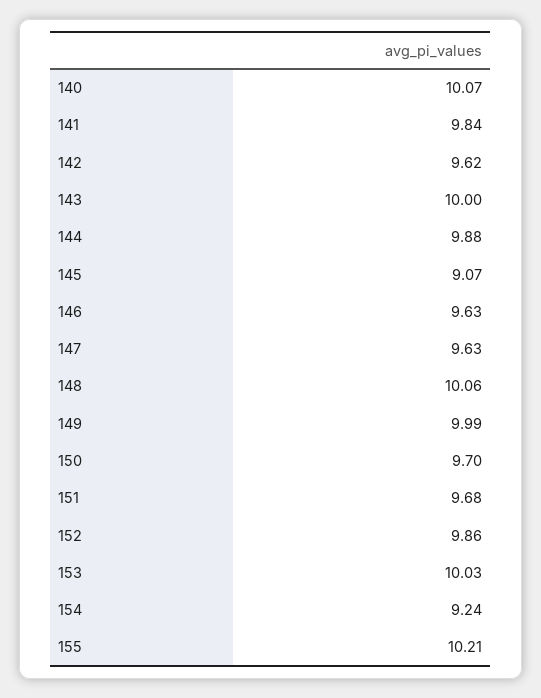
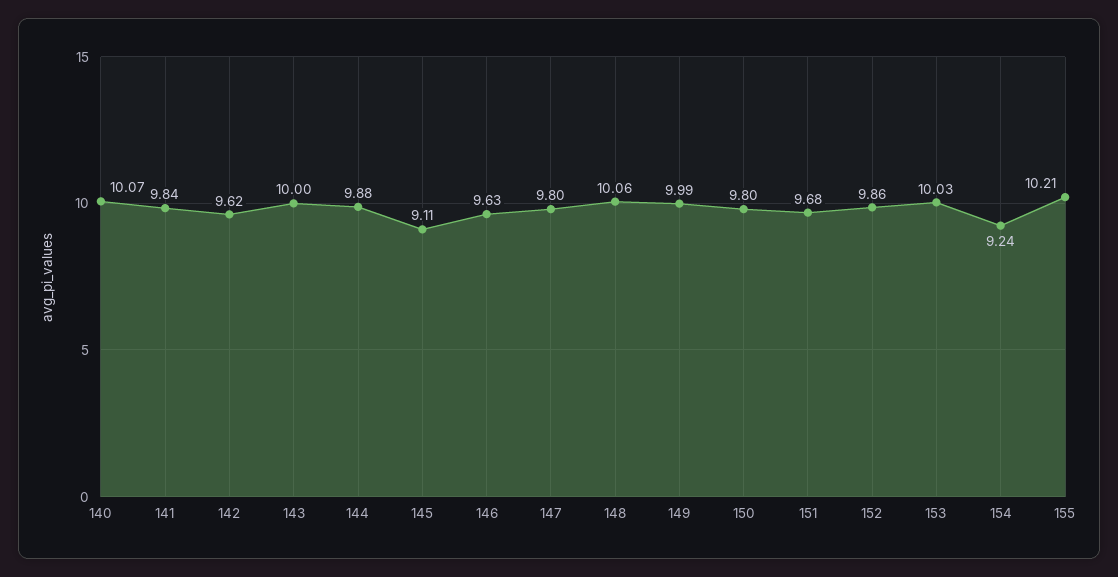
145: 9.07 -> 9.11
147: 9.63 -> 9.8
150: 9.7 -> 9.8

